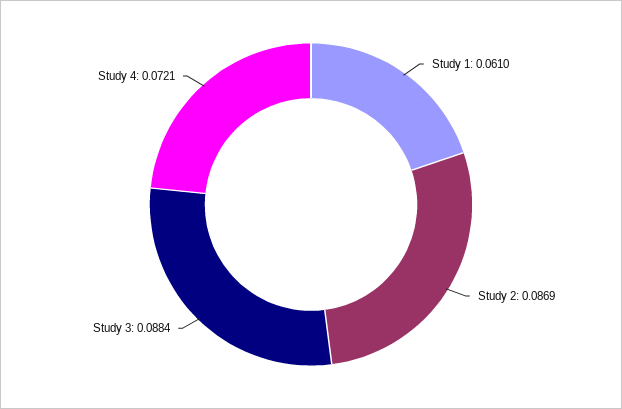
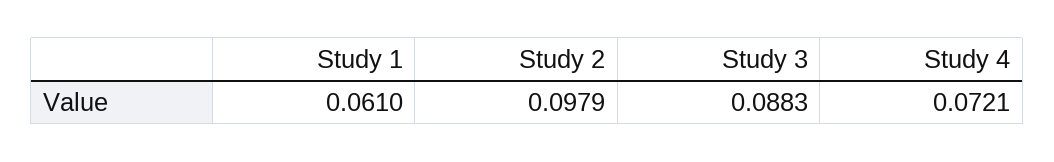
Study 2: 0.0869 -> 0.0979
Study 3: 0.0884 -> 0.0883

